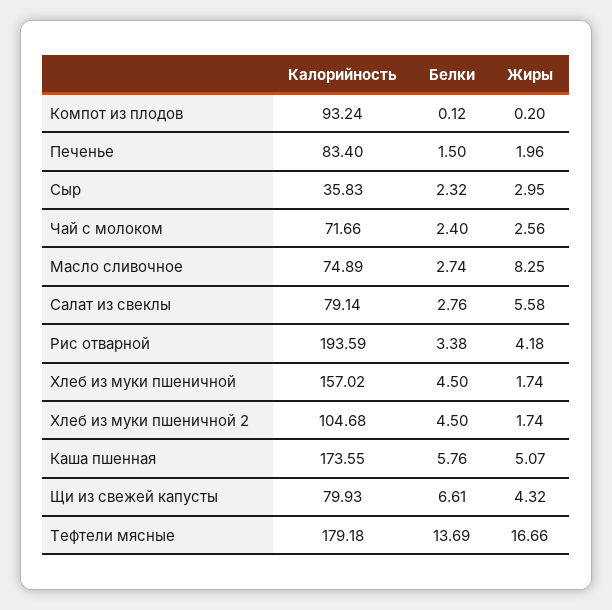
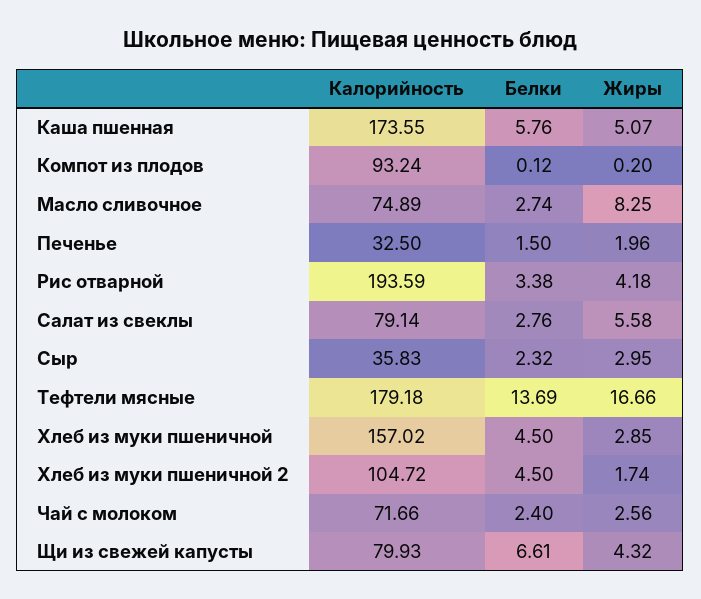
Калорийность, Печенье: 83.4 -> 32.5
Жиры, Хлеб из муки пшеничной: 1.74 -> 2.85
Калорийность, Хлеб из муки пшеничной 2: 104.68 -> 104.72

